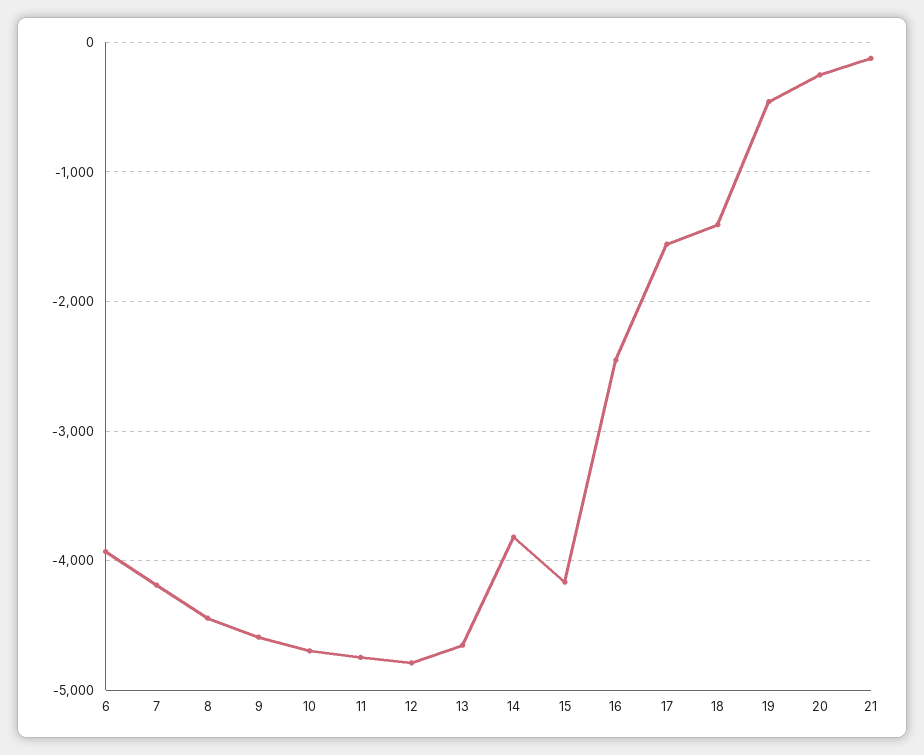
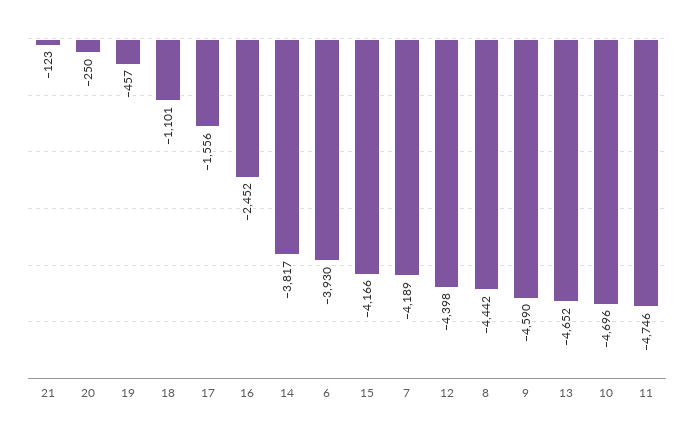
12: -4800 -> -4398
18: -1400 -> -1101

